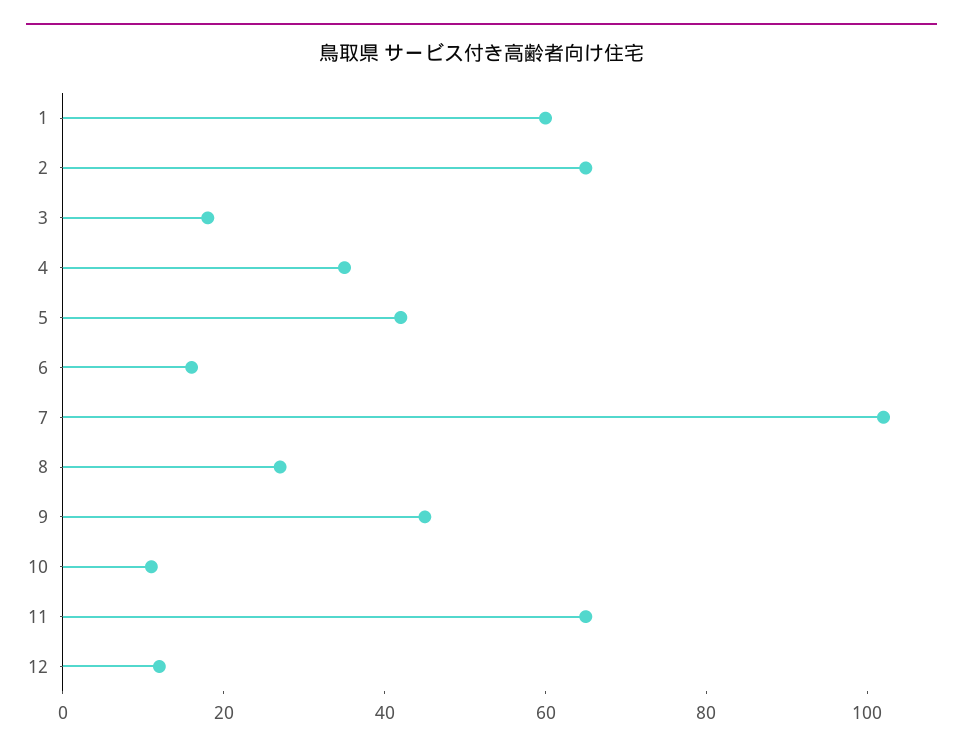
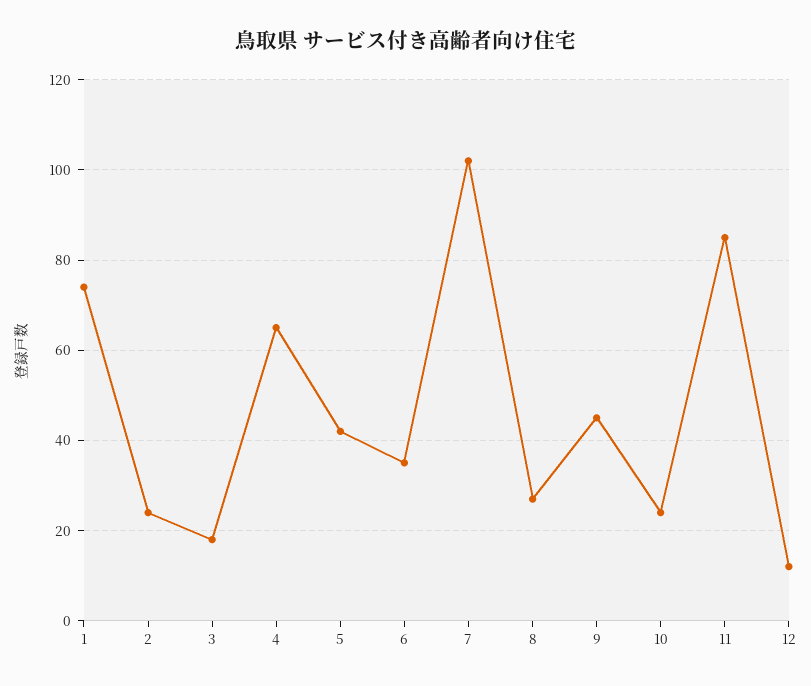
1: 60 -> 75
2: 65 -> 25
4: 35 -> 65
6: 15 -> 35
10: 10 -> 25
11: 65 -> 85

